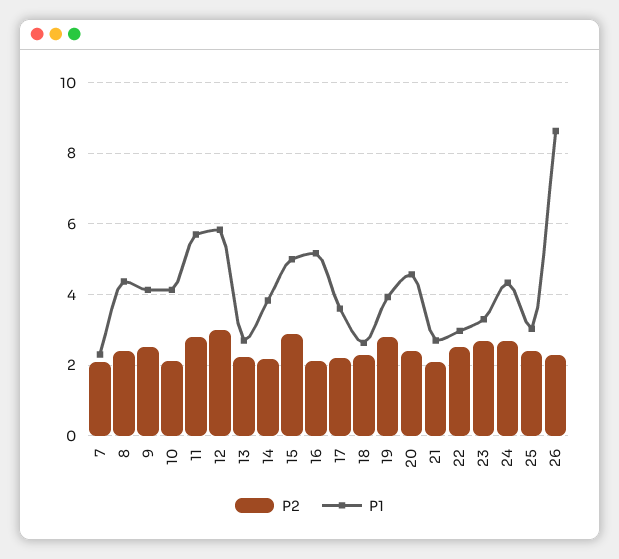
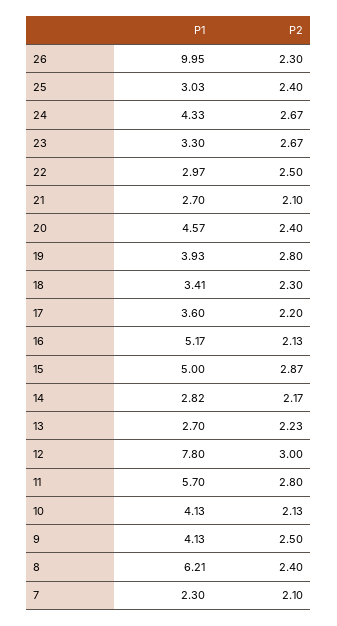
P1, 8: 4.4 -> 6.21
P1, 12: 5.8 -> 7.8
P1, 14: 3.8 -> 2.82
P1, 18: 2.6 -> 3.41
P1, 26: 8.6 -> 9.95

